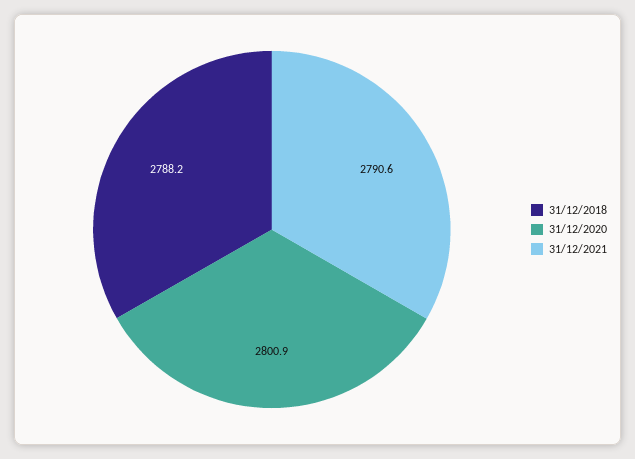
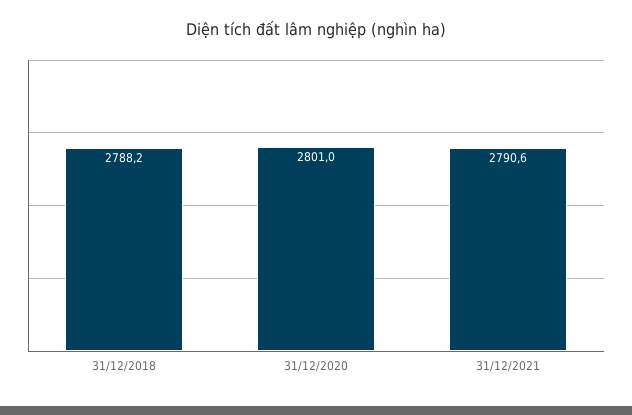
31/12/2020: 2800.9 -> 2801

